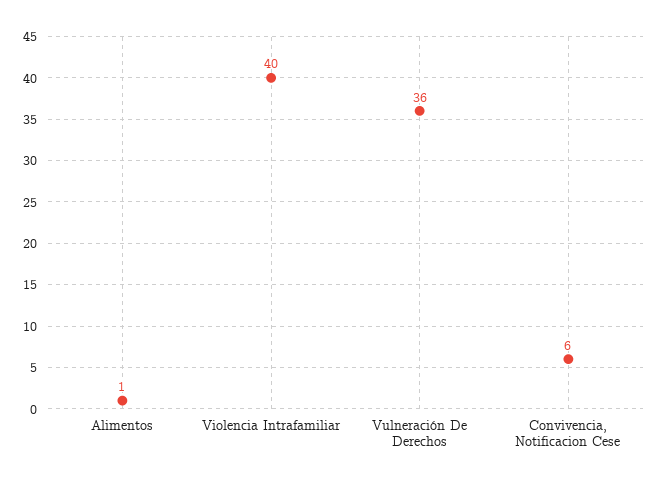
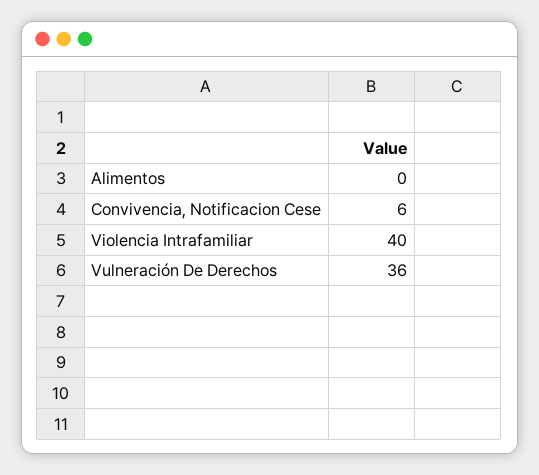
Alimentos: 1 -> 0

